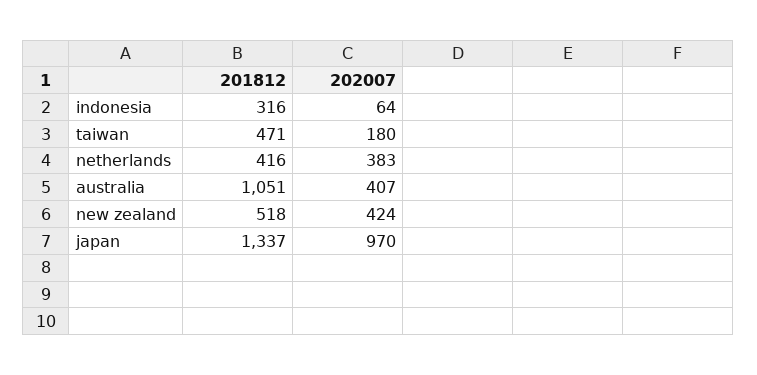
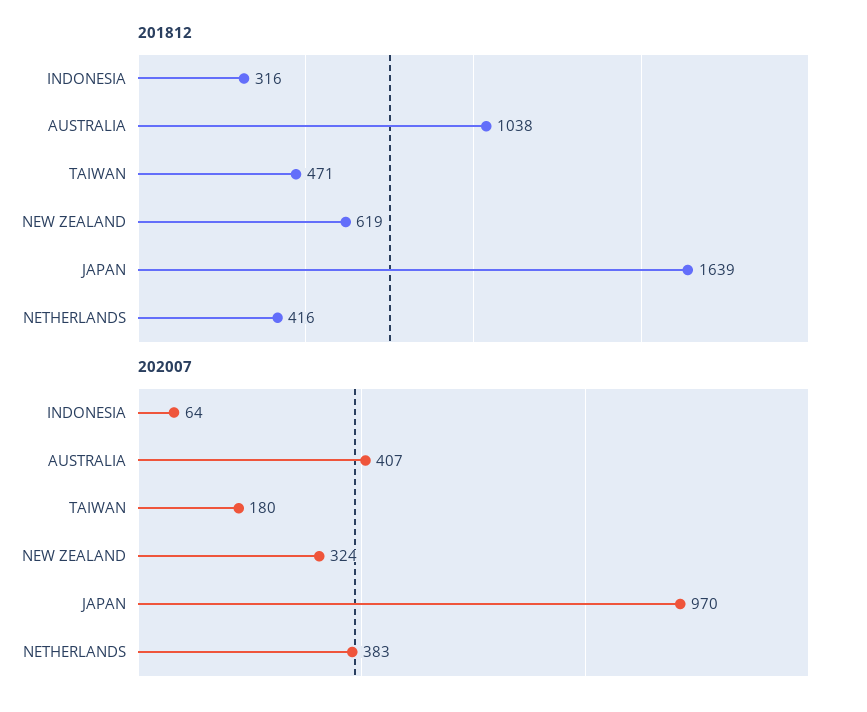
201812, australia: 1051 -> 1038
201812, new zealand: 518 -> 619
202007, new zealand: 424 -> 324
201812, japan: 1337 -> 1639

